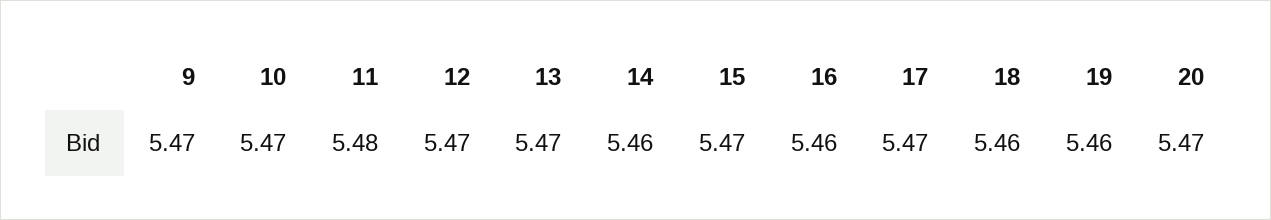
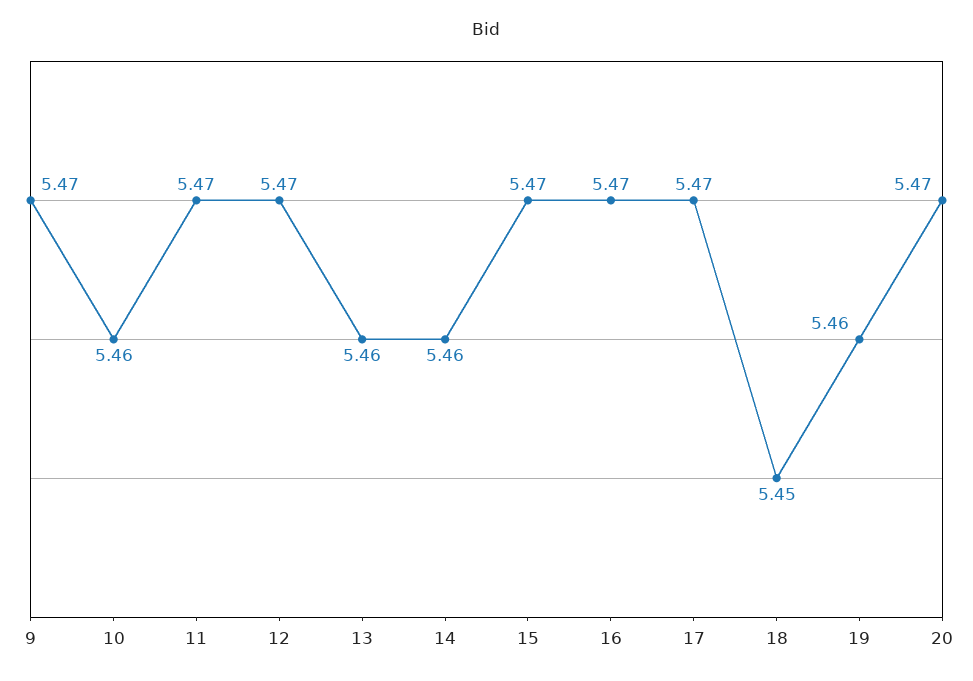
10: 5.47 -> 5.46
11: 5.48 -> 5.47
13: 5.47 -> 5.46
16: 5.46 -> 5.47
18: 5.46 -> 5.45

